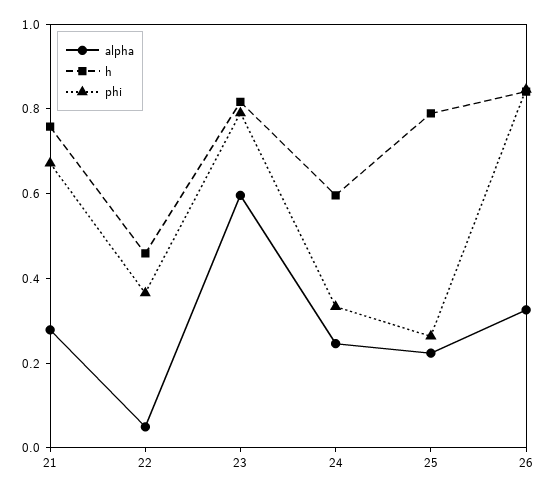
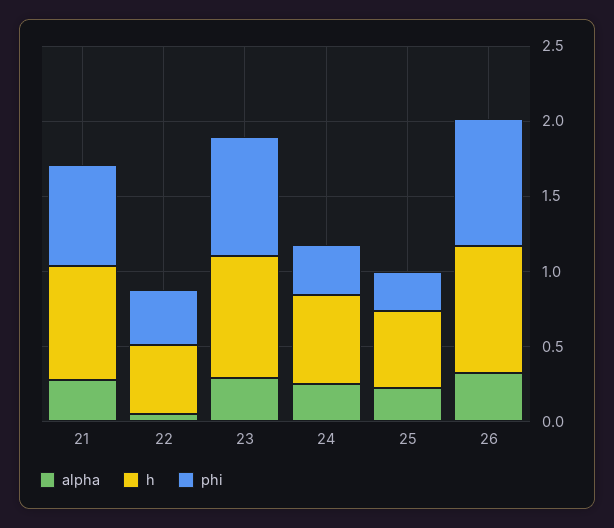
alpha, 23: 0.6 -> 0.3
h, 25: 0.8 -> 0.5

